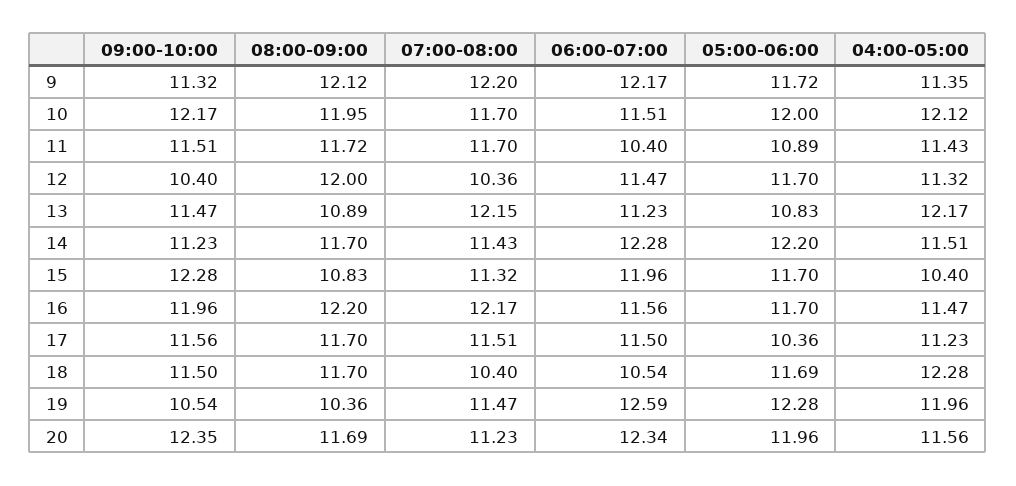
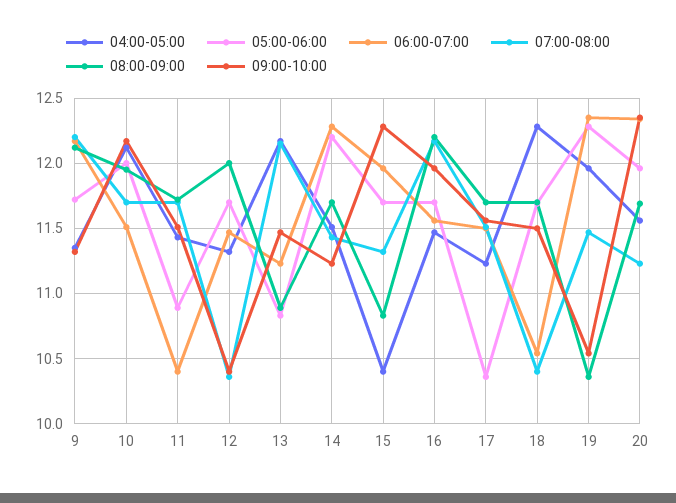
06:00-07:00, 19: 12.59 -> 12.35

